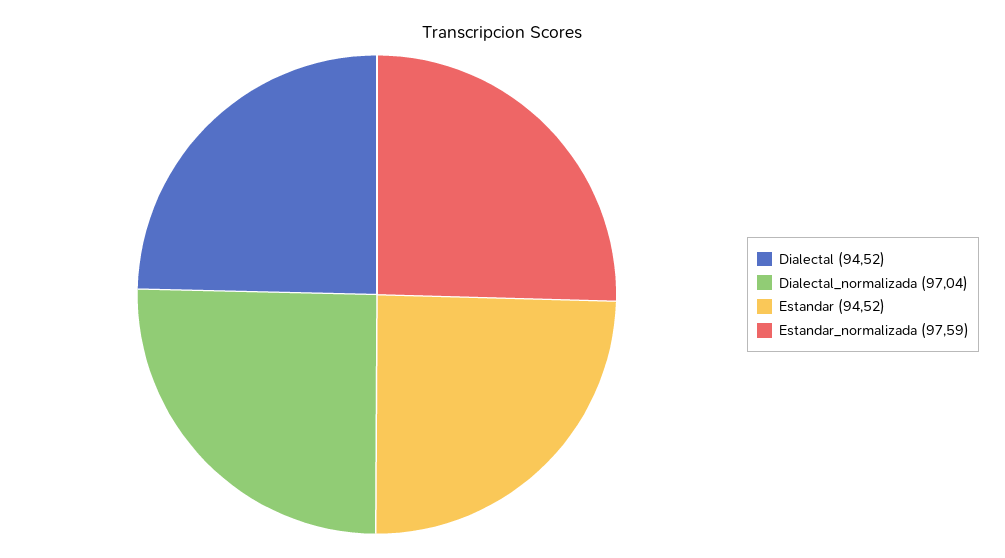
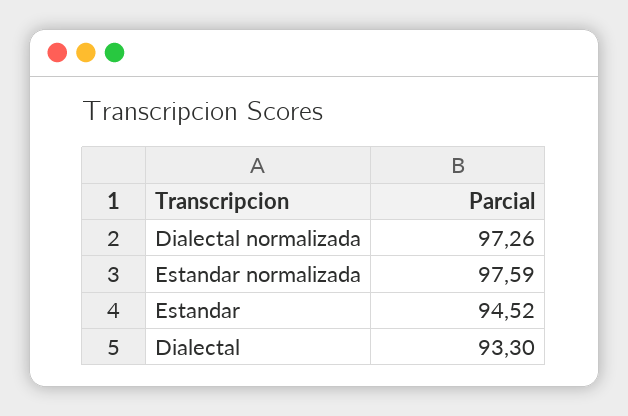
Dialectal: 94.52 -> 93.3
Dialectal_normalizada: 97.04 -> 97.26

